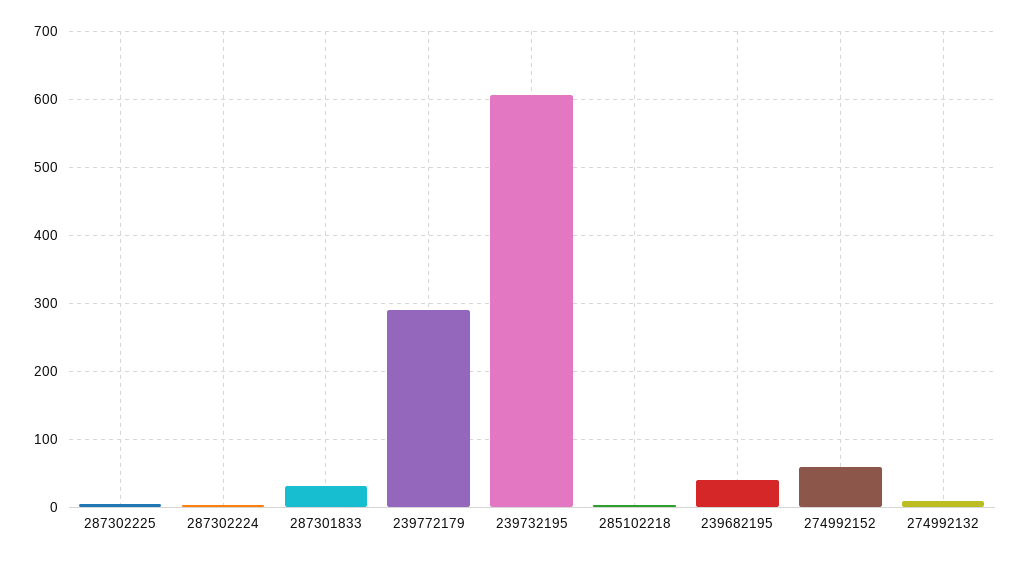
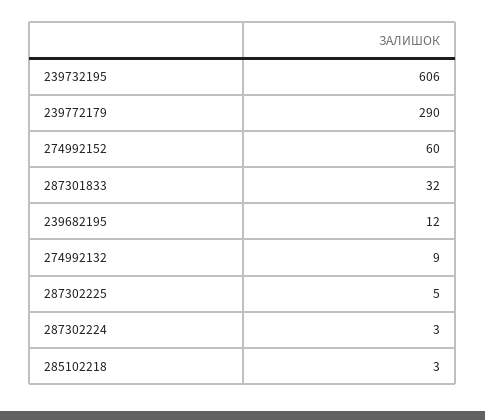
239682195: 40 -> 12

